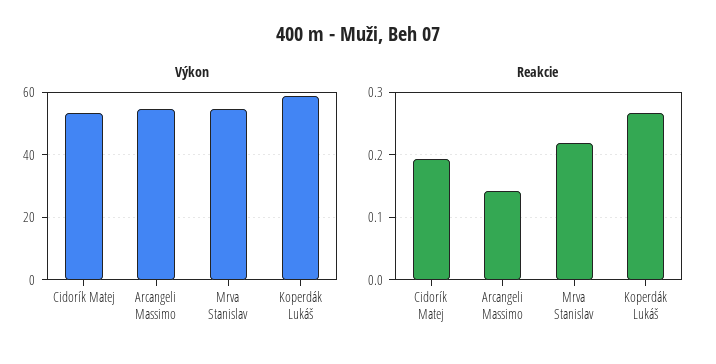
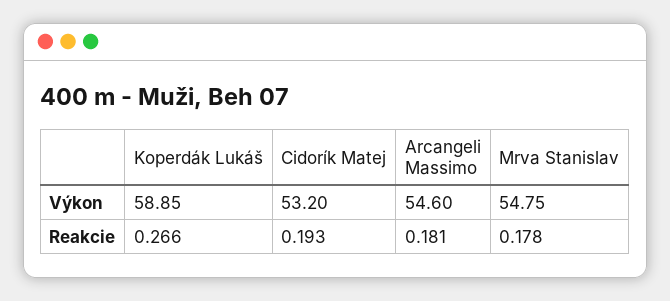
Reakcie, Arcangeli Massimo: 0.14 -> 0.181
Reakcie, Mrva Stanislav: 0.22 -> 0.178

